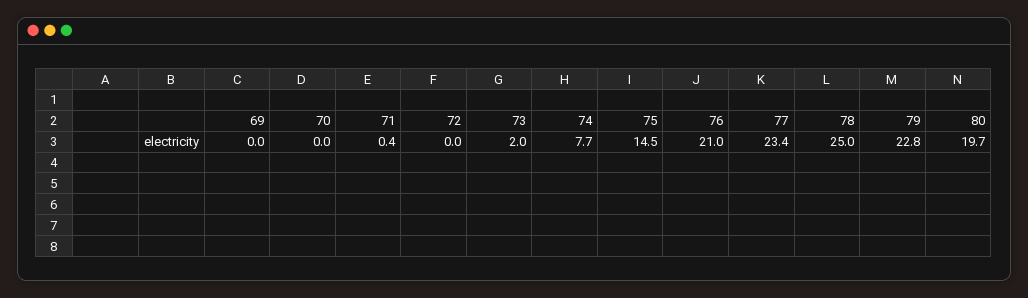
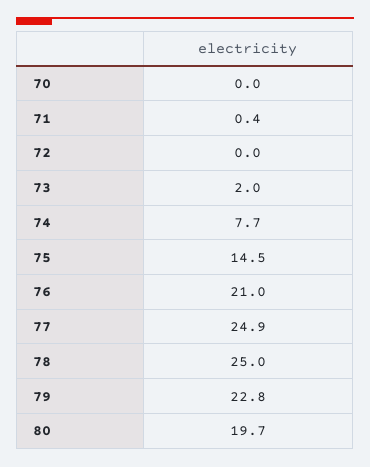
69: 0 -> none
77: 23.4 -> 24.9

